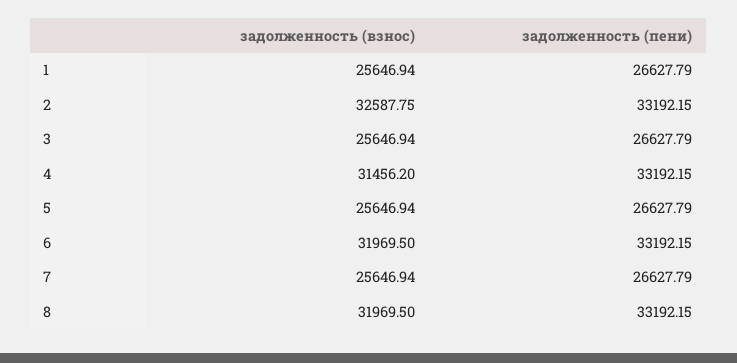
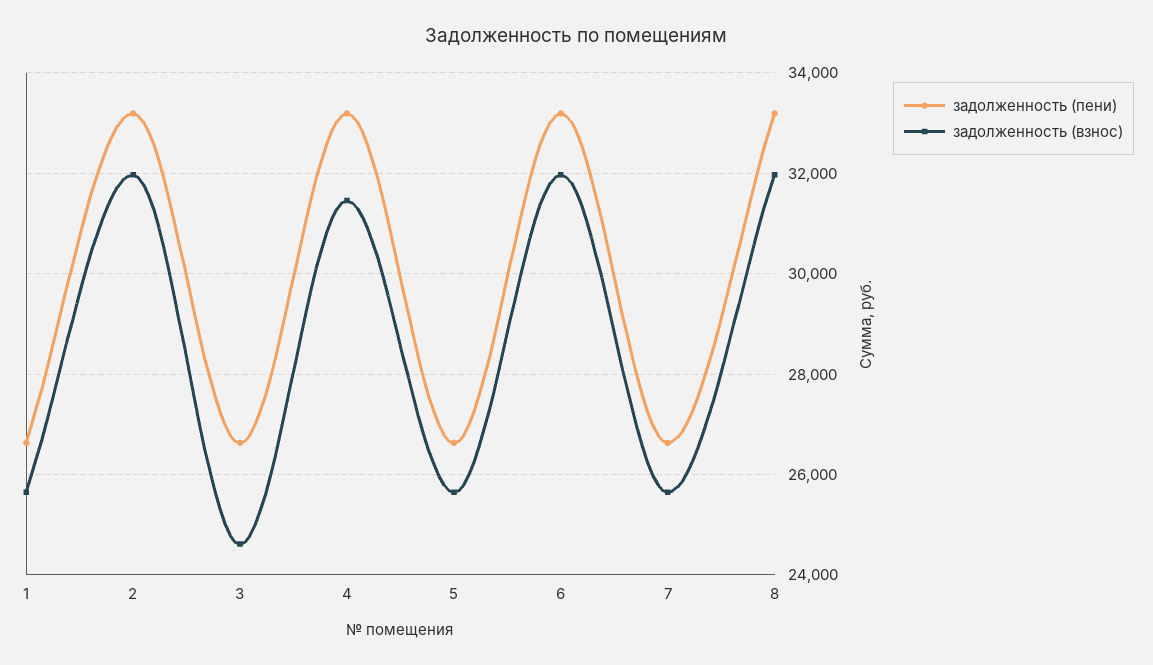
задолженность (взнос), 2: 32587.75 -> 32000
задолженность (взнос), 3: 25646.94 -> 24600

